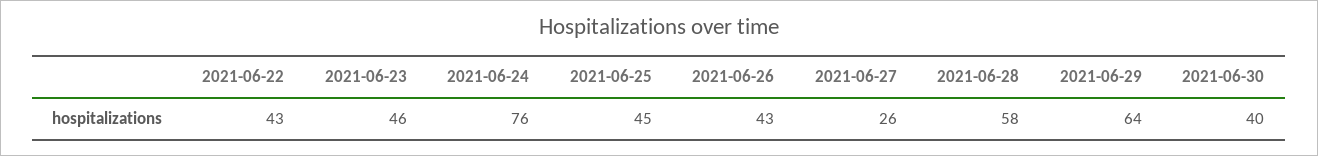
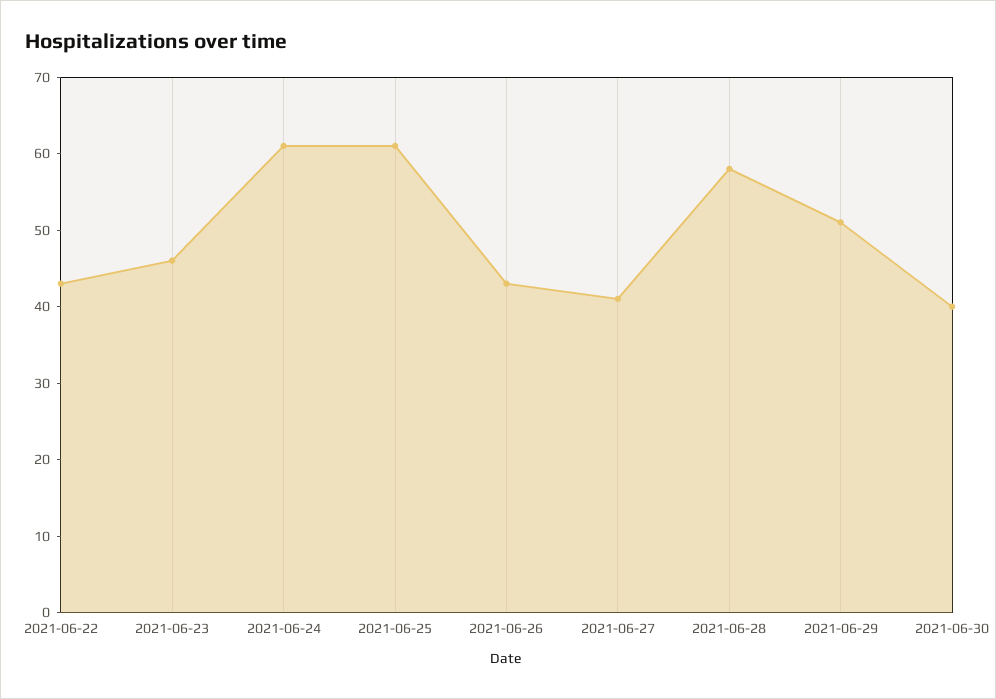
2021-06-24: 76 -> 60
2021-06-25: 45 -> 60
2021-06-27: 26 -> 40
2021-06-29: 64 -> 50

